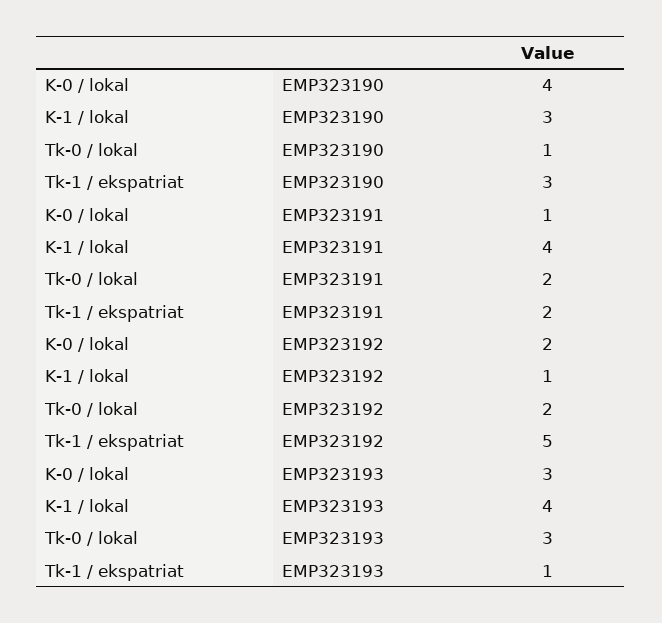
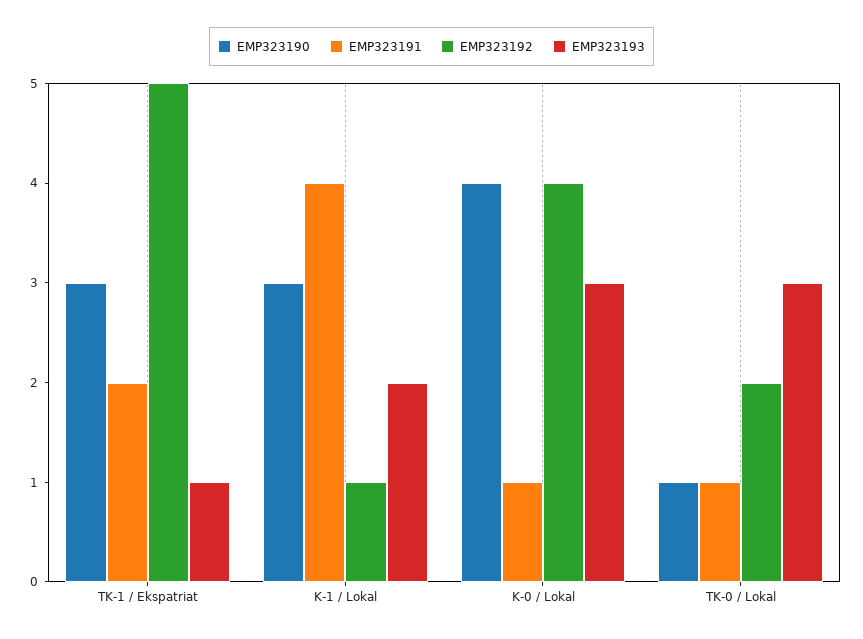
EMP323191, Tk-0 / lokal: 2 -> 1
EMP323192, K-0 / lokal: 2 -> 4
EMP323193, K-1 / lokal: 4 -> 2

